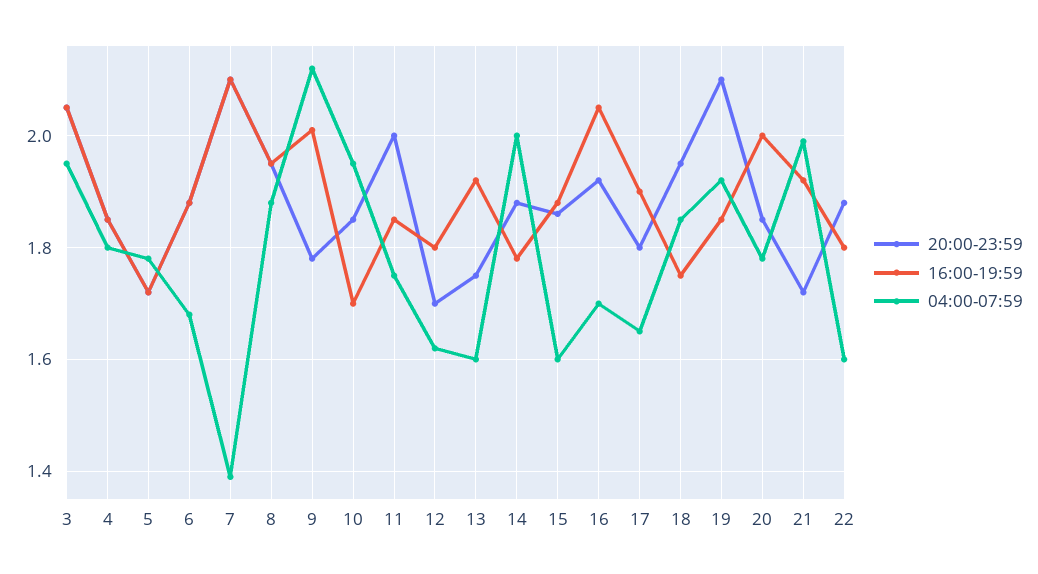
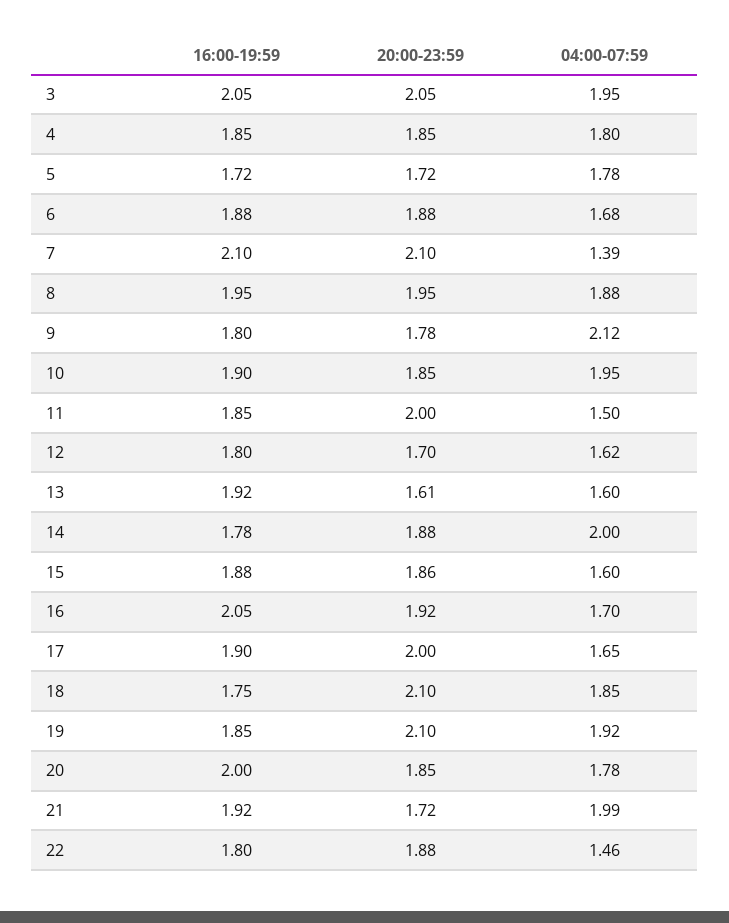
16:00-19:59, 9: 2 -> 1.8
16:00-19:59, 10: 1.7 -> 1.9
04:00-07:59, 11: 1.75 -> 1.5
20:00-23:59, 13: 1.75 -> 1.61
20:00-23:59, 17: 1.8 -> 2
20:00-23:59, 18: 1.95 -> 2.1
04:00-07:59, 22: 1.6 -> 1.46

